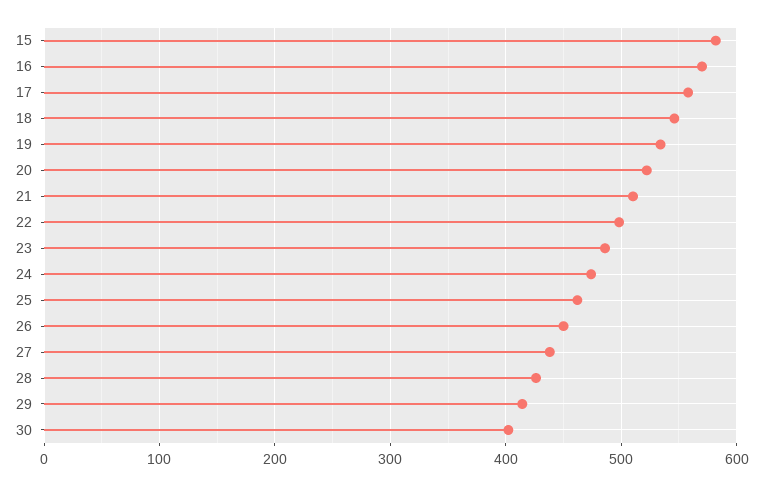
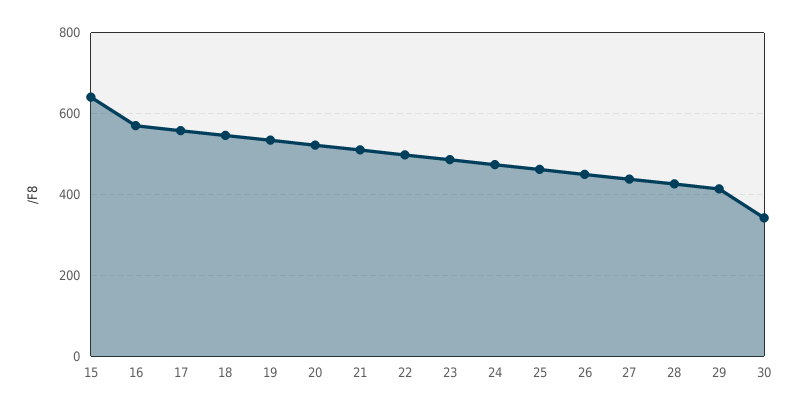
15: 580 -> 640
30: 400 -> 340

